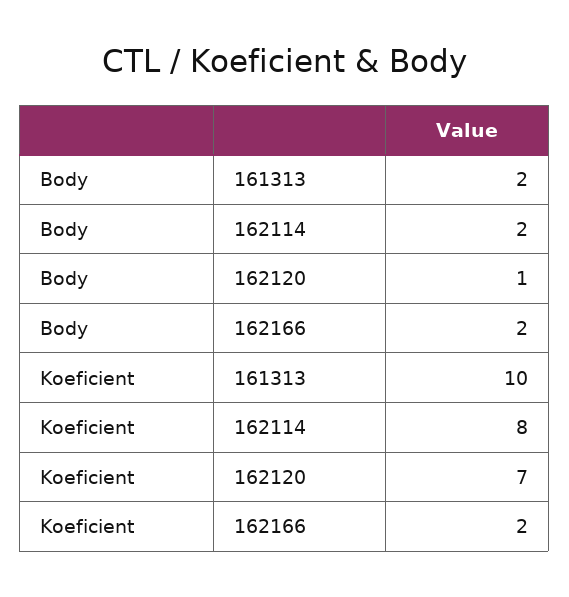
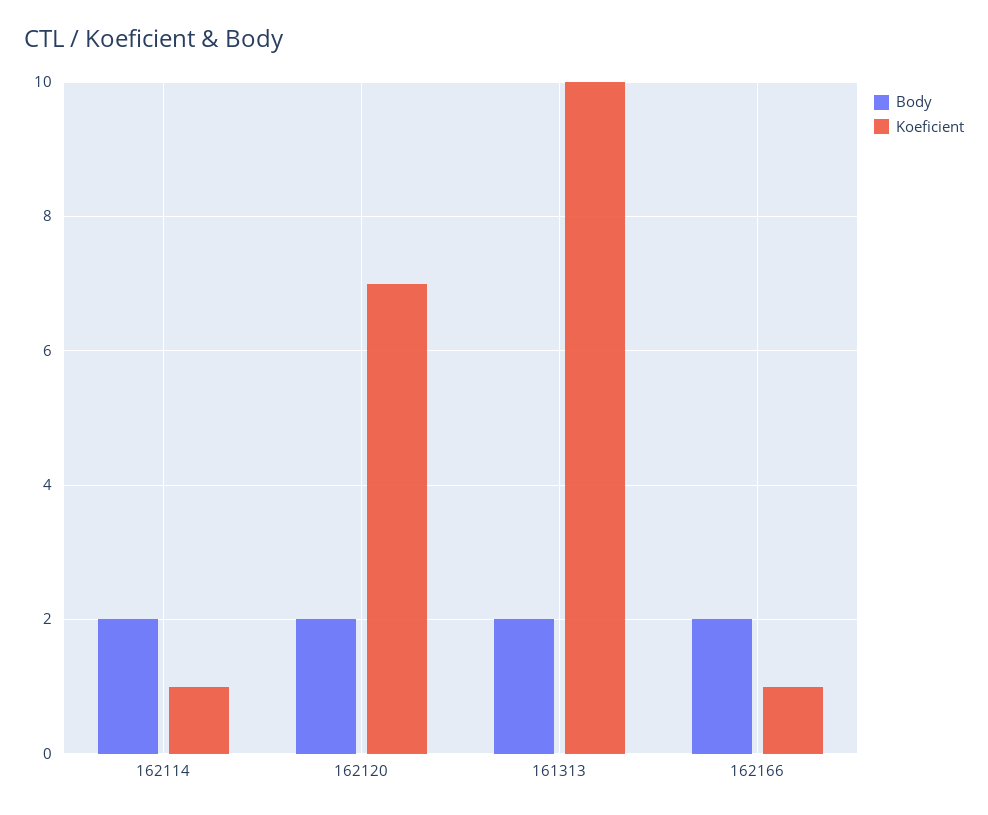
Body, 162120: 1 -> 2
Koeficient, 162114: 8 -> 1
Koeficient, 162166: 2 -> 1

